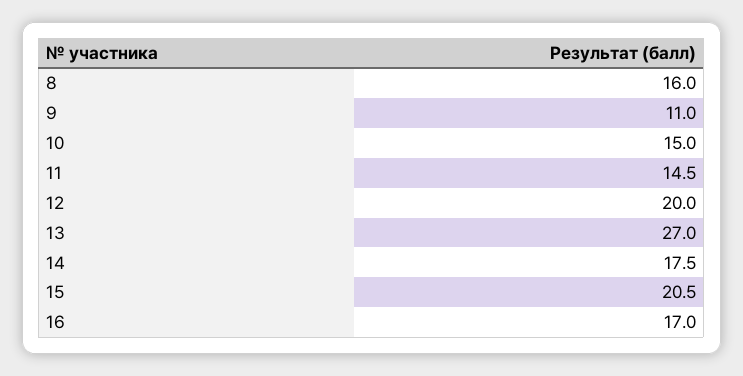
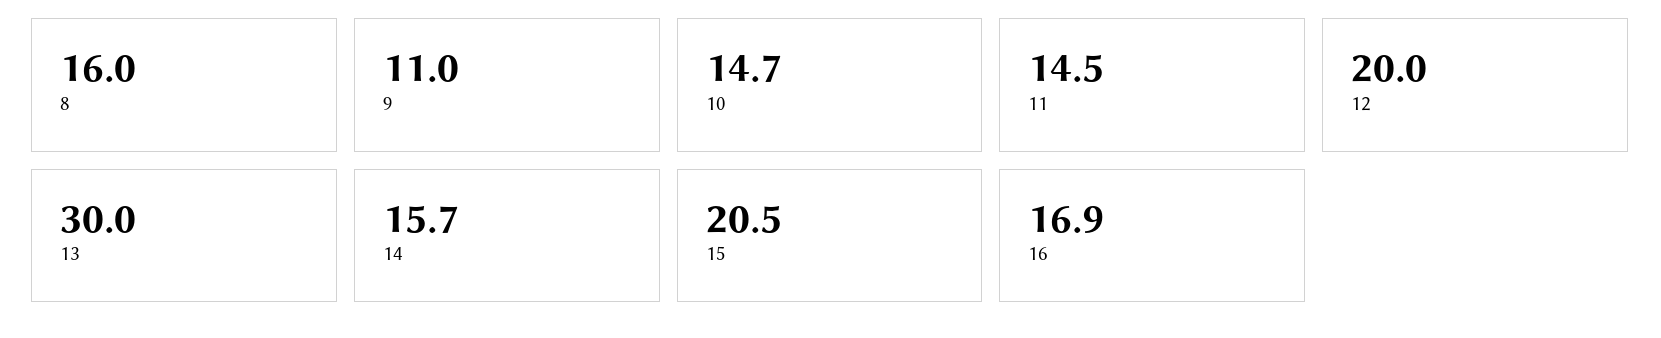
10: 15 -> 14.7
13: 27 -> 30
14: 17.5 -> 15.7
16: 17 -> 16.9

